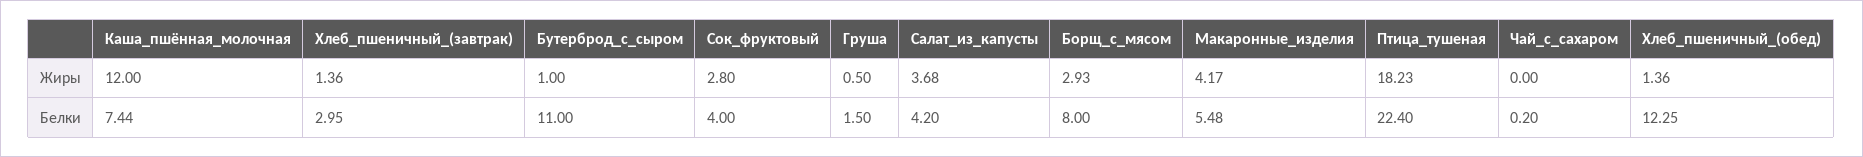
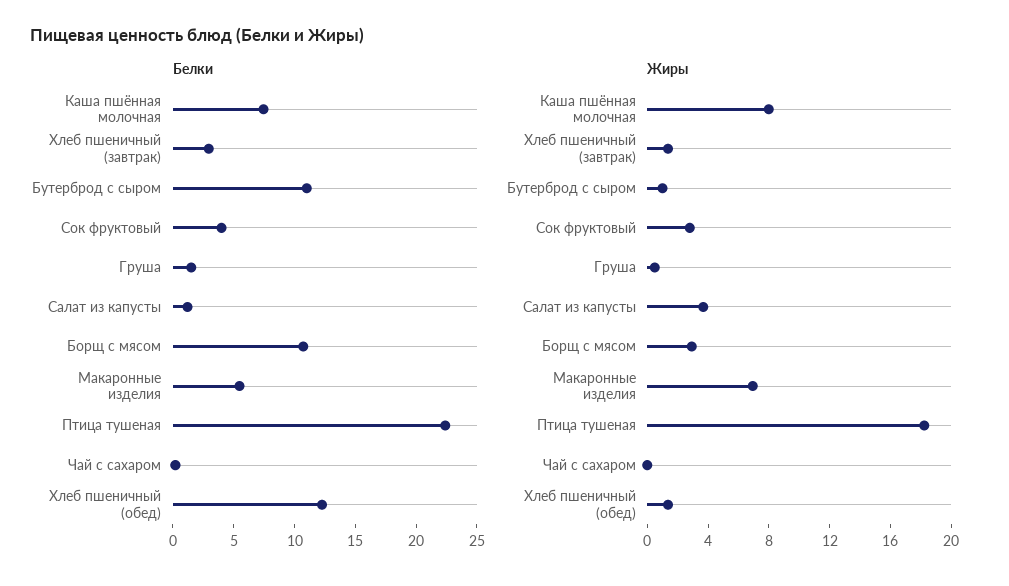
Жиры, Каша_пшённая_молочная: 12 -> 8
Жиры, Макаронные_изделия: 4.17 -> 7
Белки, Салат_из_капусты: 4.2 -> 1
Белки, Борщ_с_мясом: 8 -> 11

